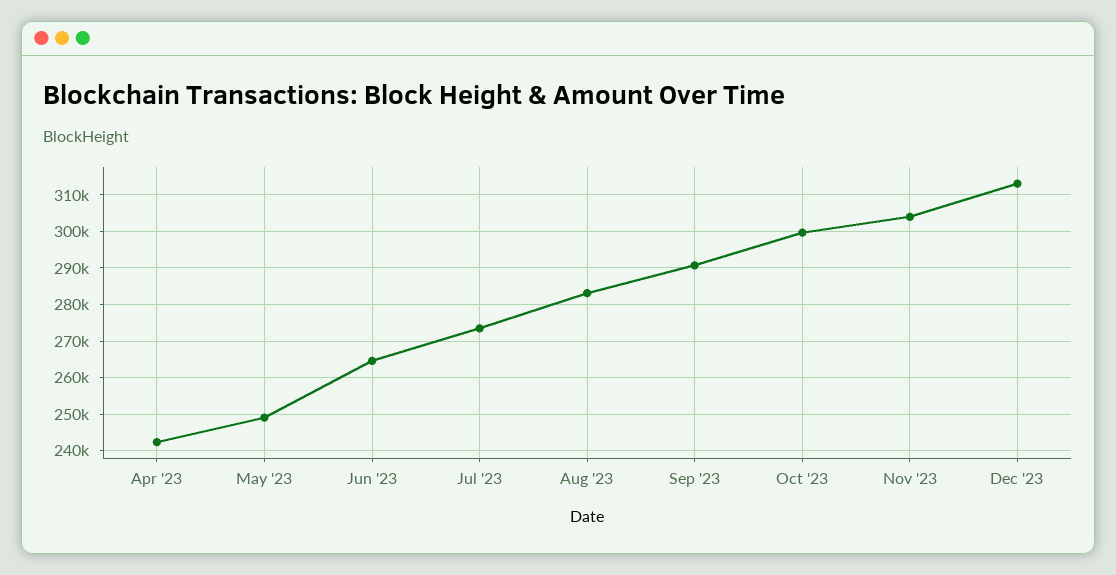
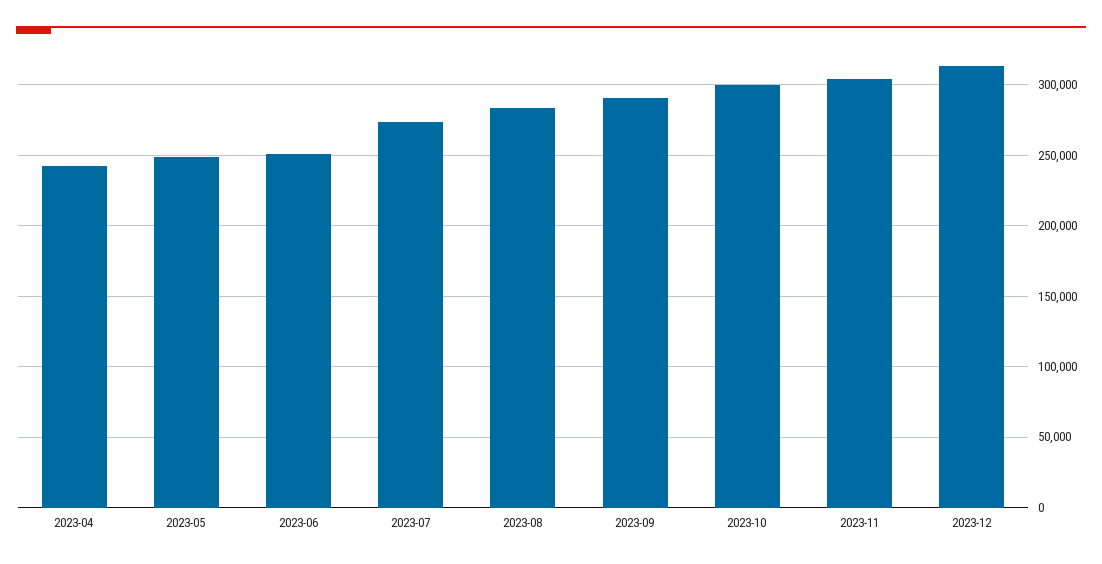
Jun '23: 264000 -> 250000

